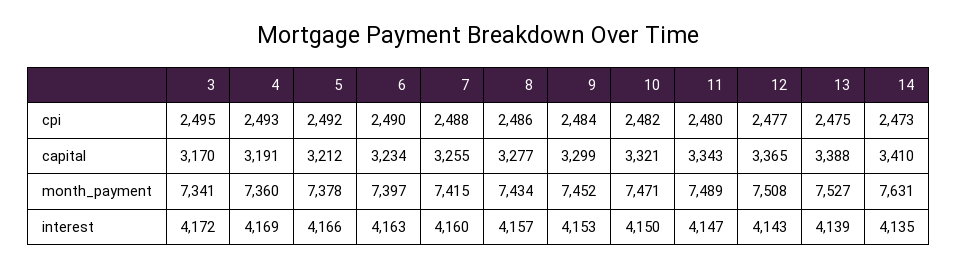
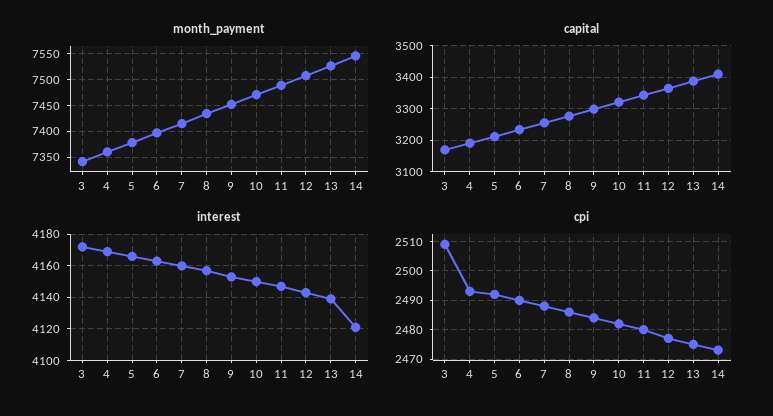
cpi, 3: 2495 -> 2510
month_payment, 14: 7631 -> 7550
interest, 14: 4135 -> 4120

